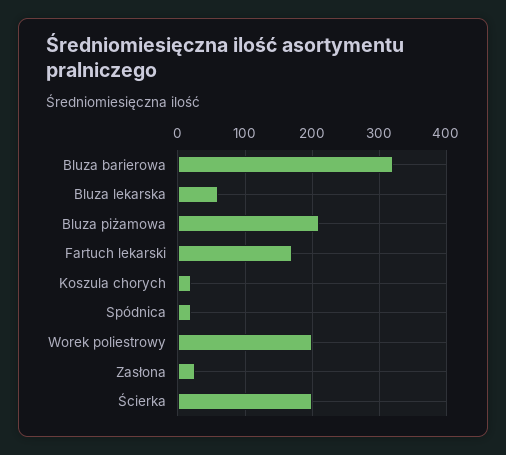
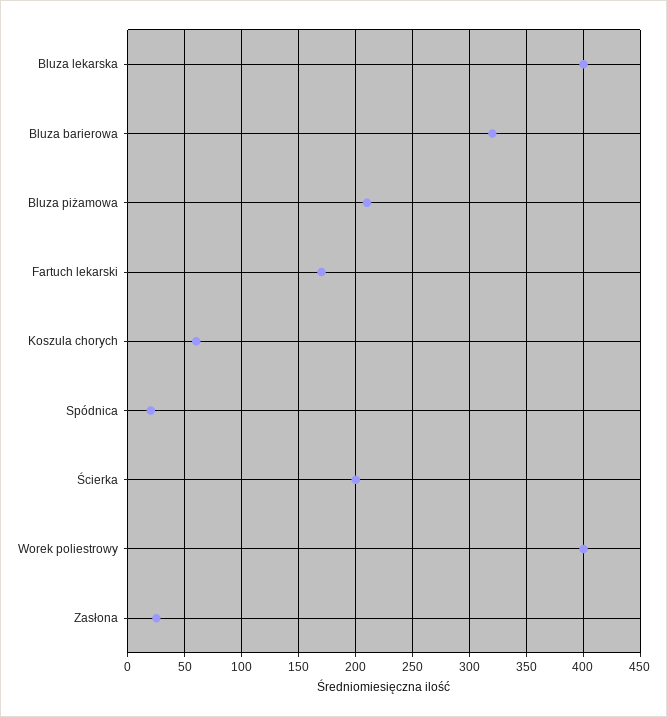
Bluza lekarska: 60 -> 400
Koszula chorych: 20 -> 60
Worek poliestrowy: 200 -> 400

